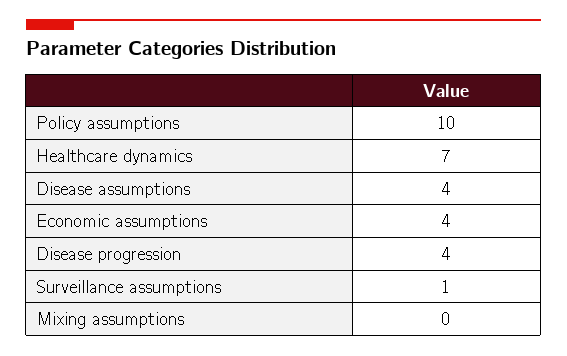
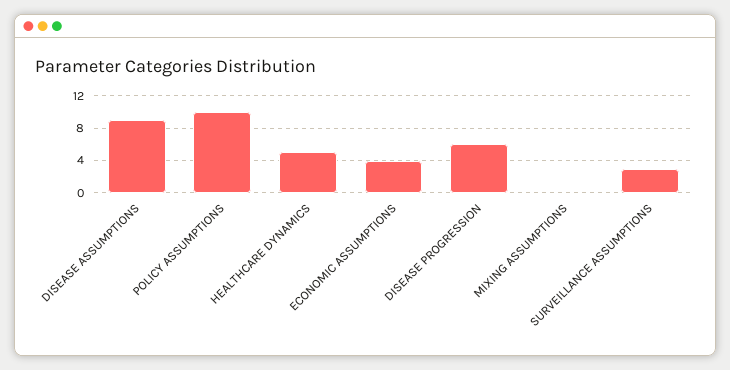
Healthcare dynamics: 7 -> 5
Disease assumptions: 4 -> 9
Disease progression: 4 -> 6
Surveillance assumptions: 1 -> 3

